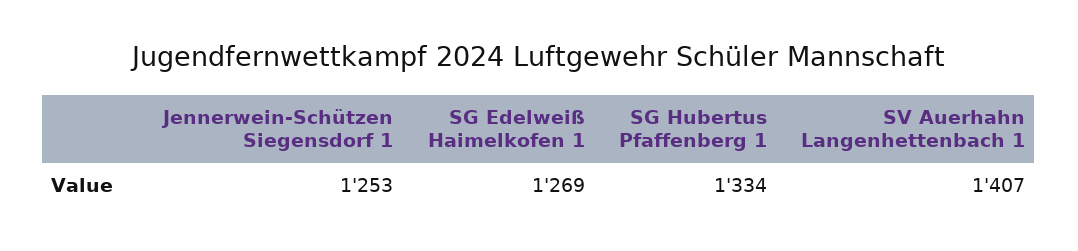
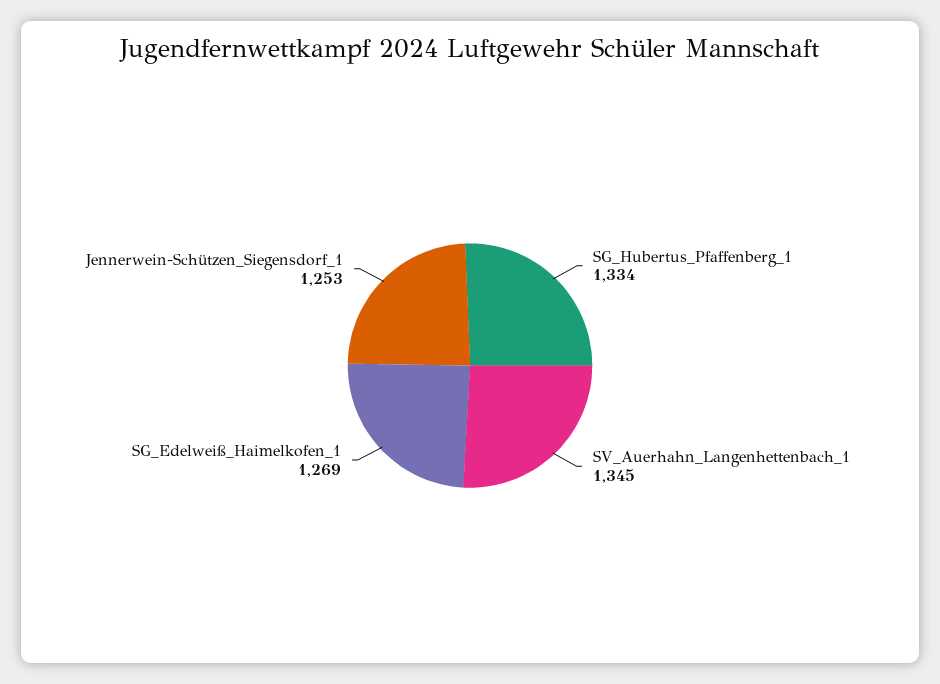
SV Auerhahn Langenhettenbach 1: 1407 -> 1345

